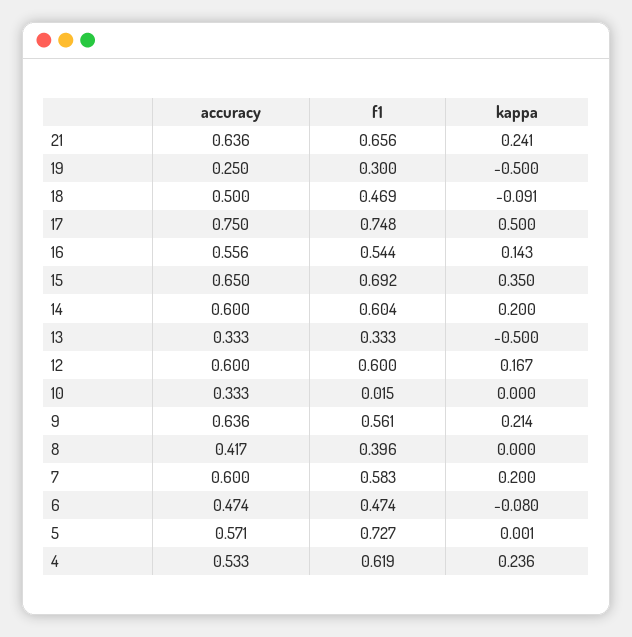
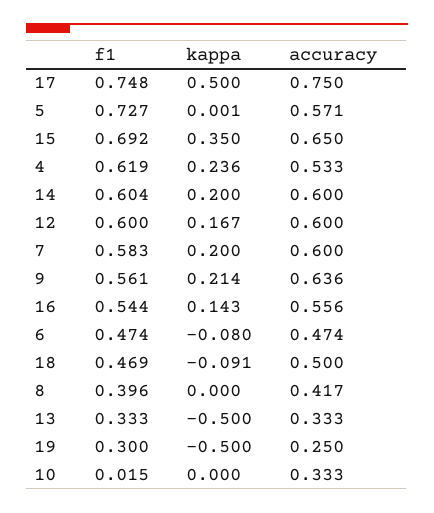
accuracy, 21: 0.636 -> none
f1, 21: 0.656 -> none
kappa, 21: 0.241 -> none

